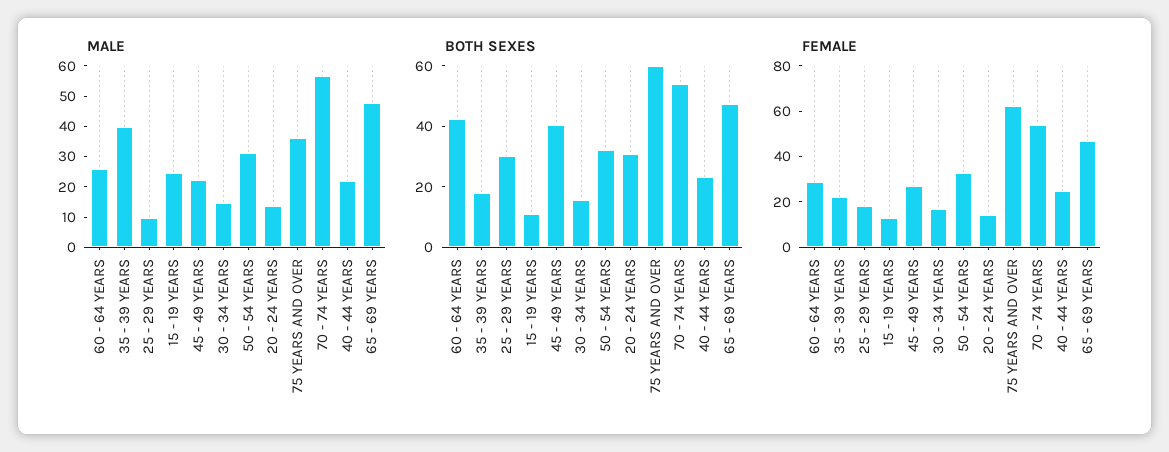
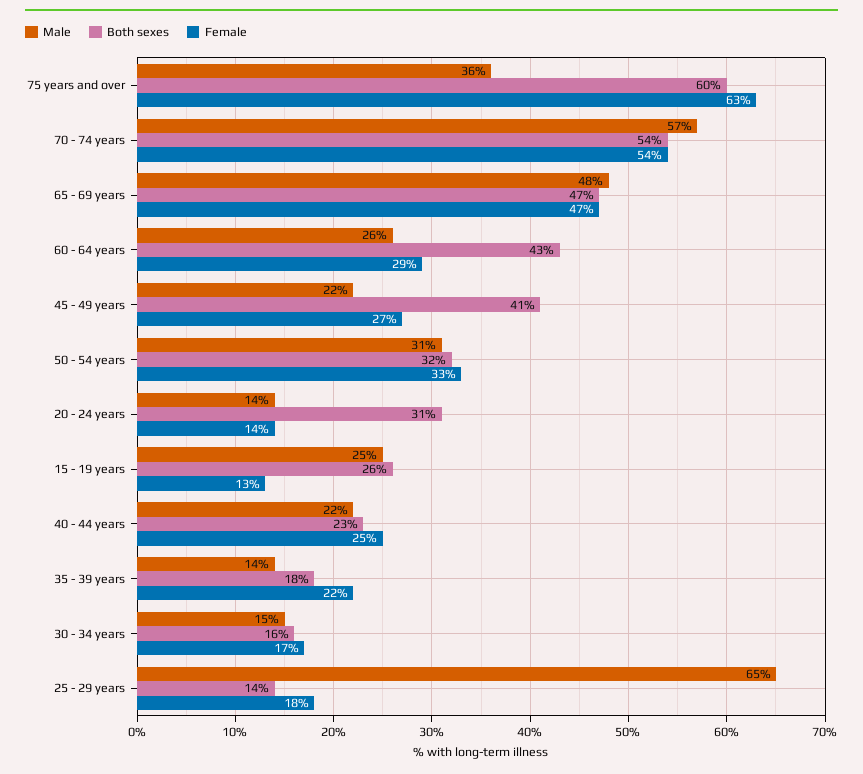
MALE, 35 - 39 YEARS: 40 -> 14
MALE, 25 - 29 YEARS: 10 -> 65
BOTH SEXES, 25 - 29 YEARS: 30 -> 14
BOTH SEXES, 15 - 19 YEARS: 10 -> 26

